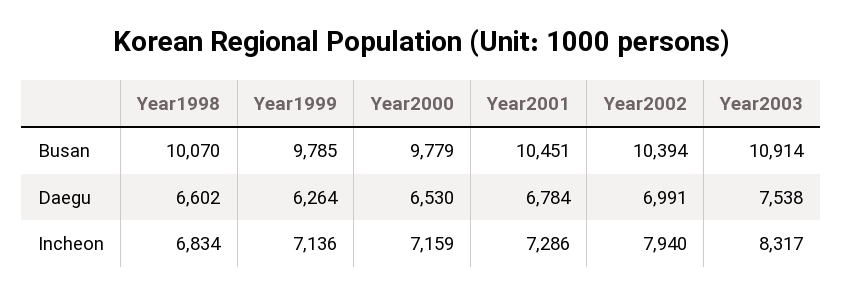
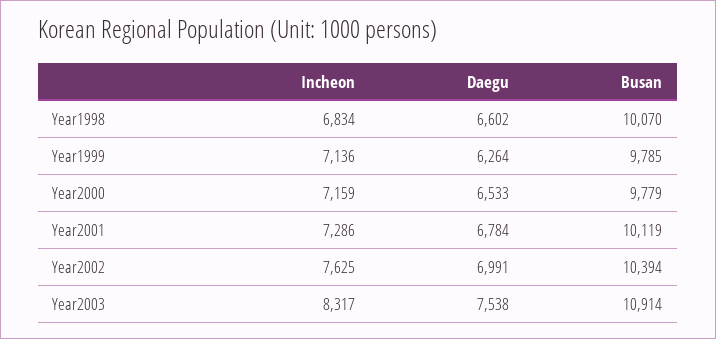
Year2001, Busan: 10451 -> 10119
Year2000, Daegu: 6530 -> 6533
Year2002, Incheon: 7940 -> 7625

